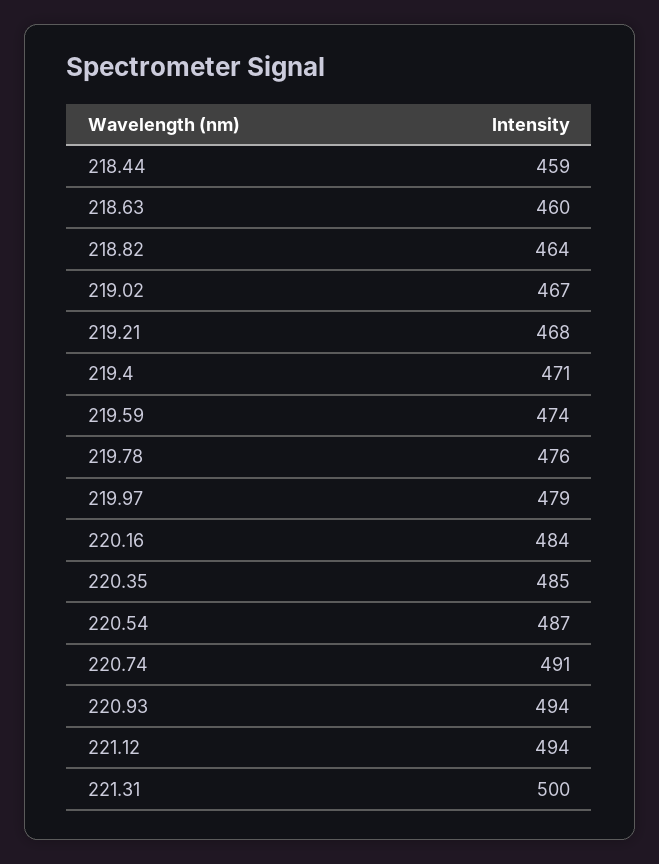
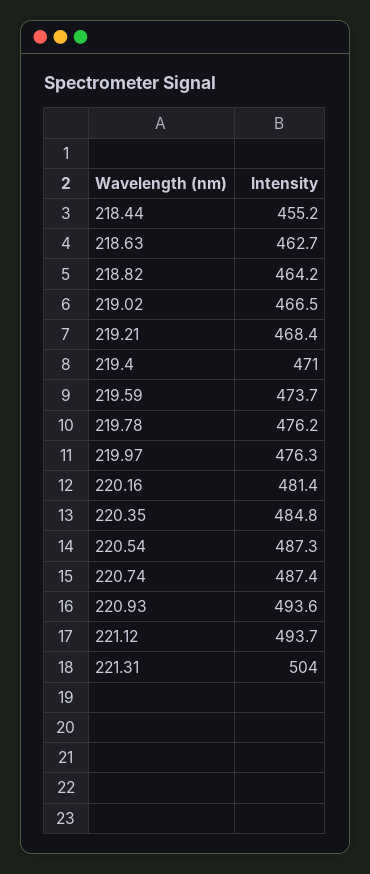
218.44: 459 -> 455.2
218.63: 460 -> 462.7
219.97: 479 -> 476.3
220.16: 484 -> 481.4
220.74: 491 -> 487.4
221.31: 500 -> 504

